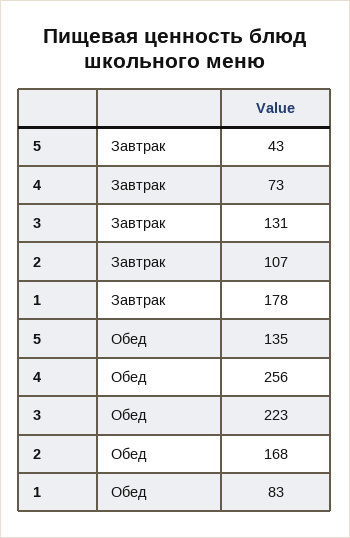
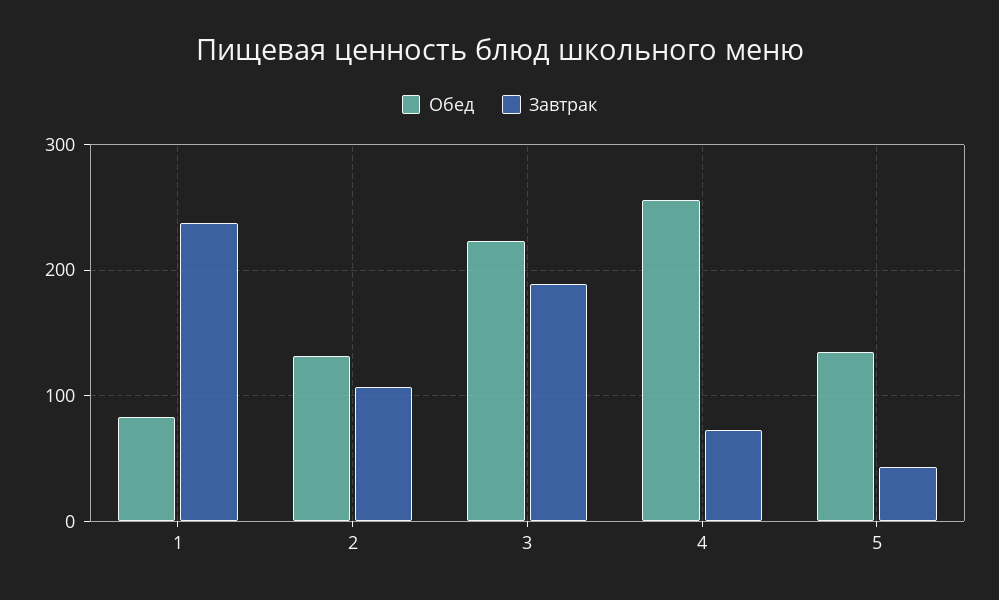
Завтрак, 3: 131 -> 190
Завтрак, 1: 178 -> 240
Обед, 2: 168 -> 130

